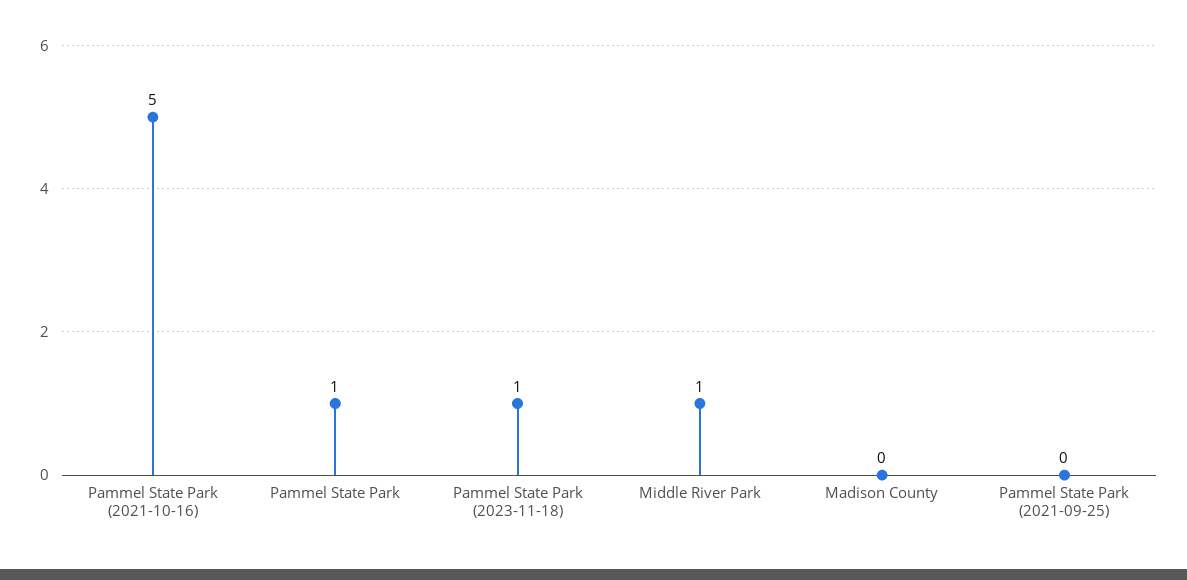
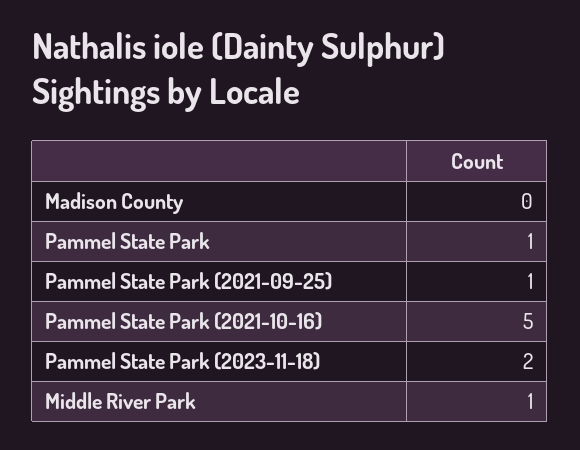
Pammel State Park (2023-11-18): 1 -> 2
Pammel State Park (2021-09-25): 0 -> 1

